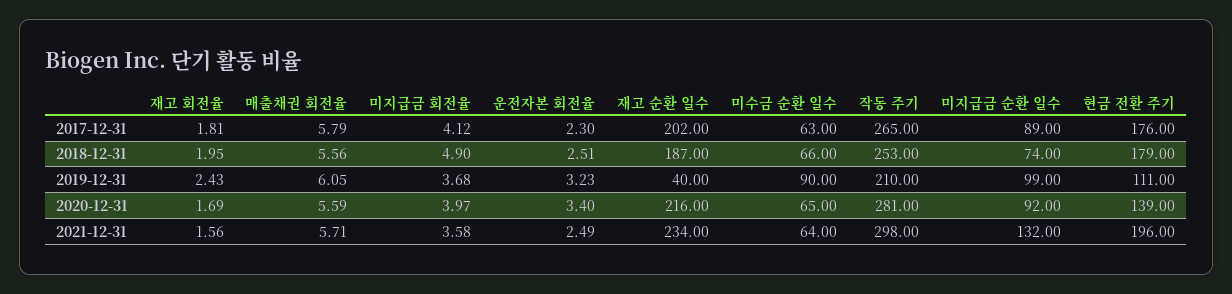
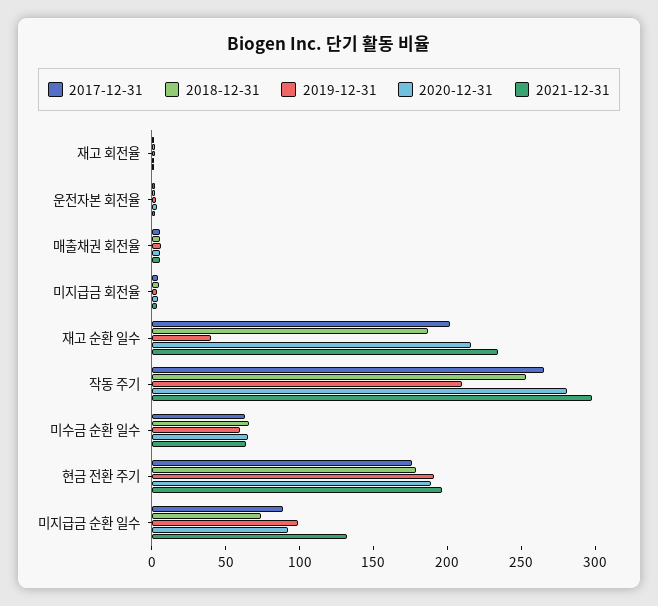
2019-12-31, 미수금 순환 일수: 90 -> 60
2019-12-31, 현금 전환 주기: 111 -> 190
2020-12-31, 현금 전환 주기: 139 -> 190

